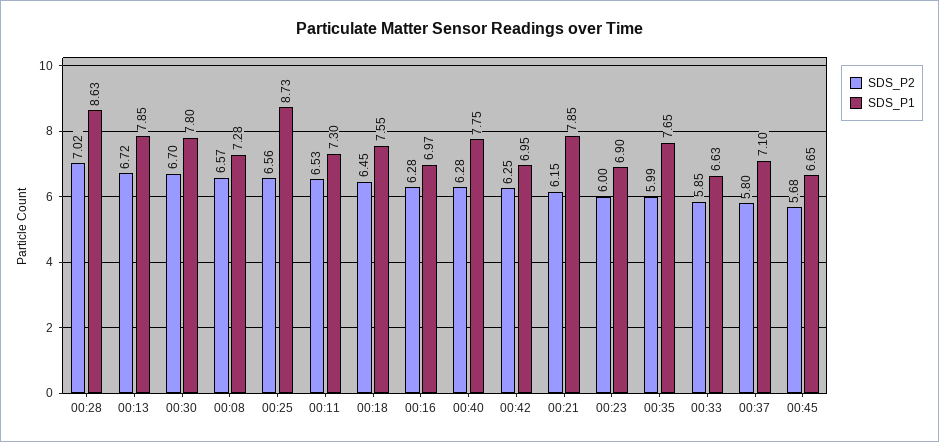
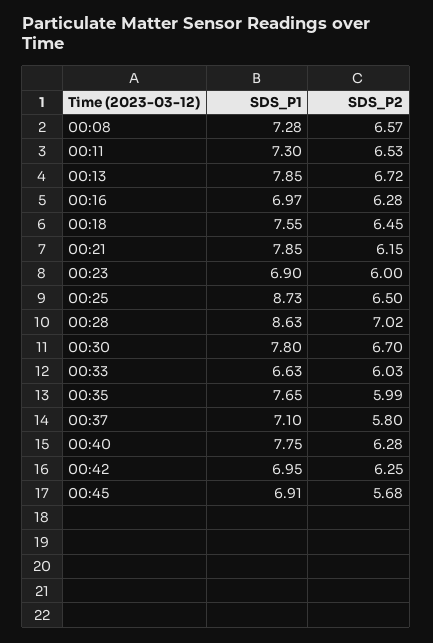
SDS_P2, 00:25: 6.56 -> 6.5
SDS_P2, 00:33: 5.85 -> 6.03
SDS_P1, 00:45: 6.65 -> 6.91

